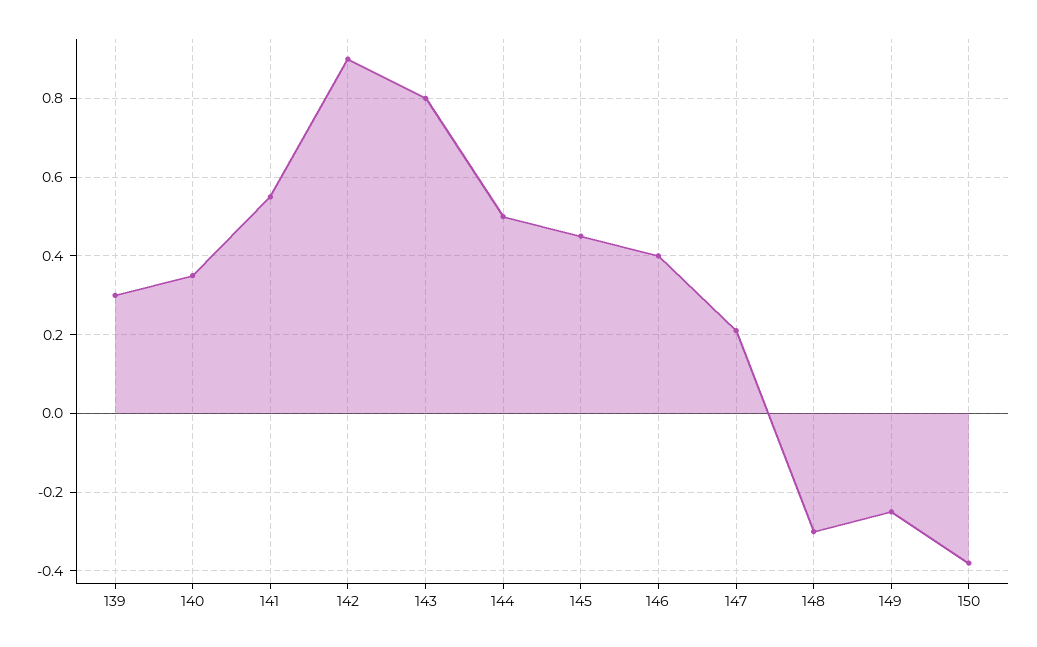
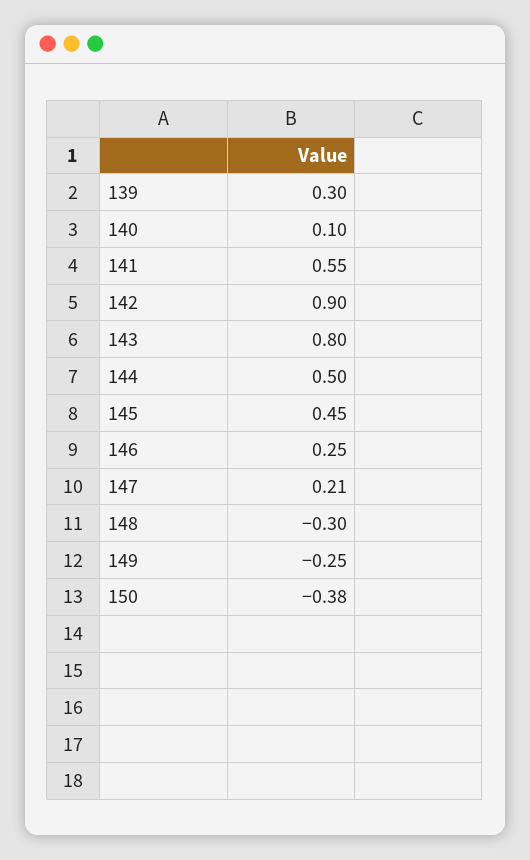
140: 0.35 -> 0.1
146: 0.4 -> 0.25

